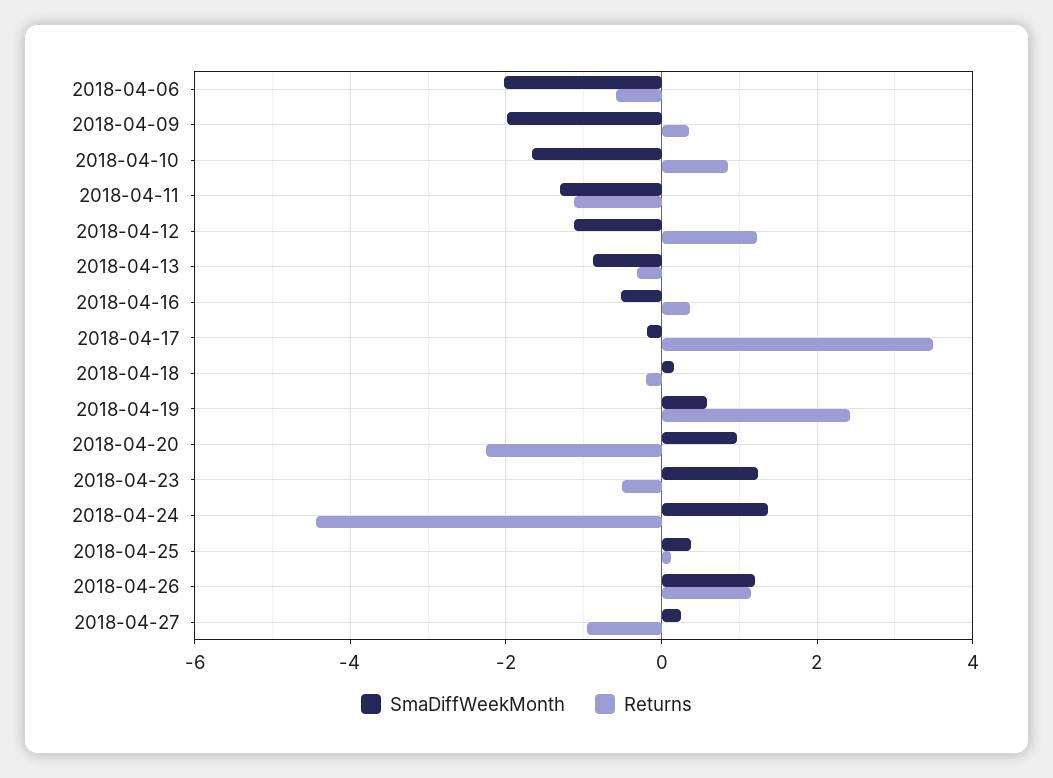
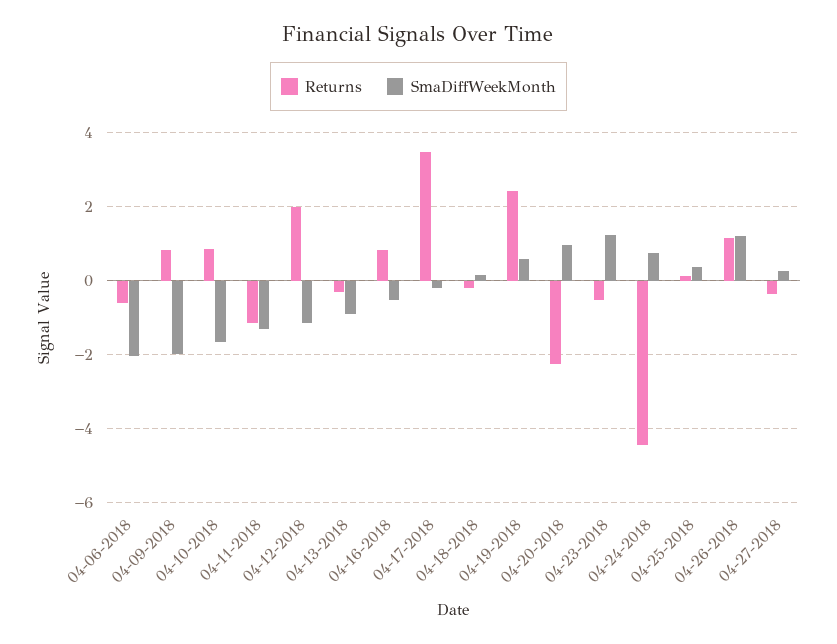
Returns, 2018-04-09: 0.4 -> 0.8
Returns, 2018-04-12: 1.2 -> 2
Returns, 2018-04-16: 0.4 -> 0.8
SmaDiffWeekMonth, 2018-04-24: 1.4 -> 0.8
Returns, 2018-04-27: -1 -> -0.4

